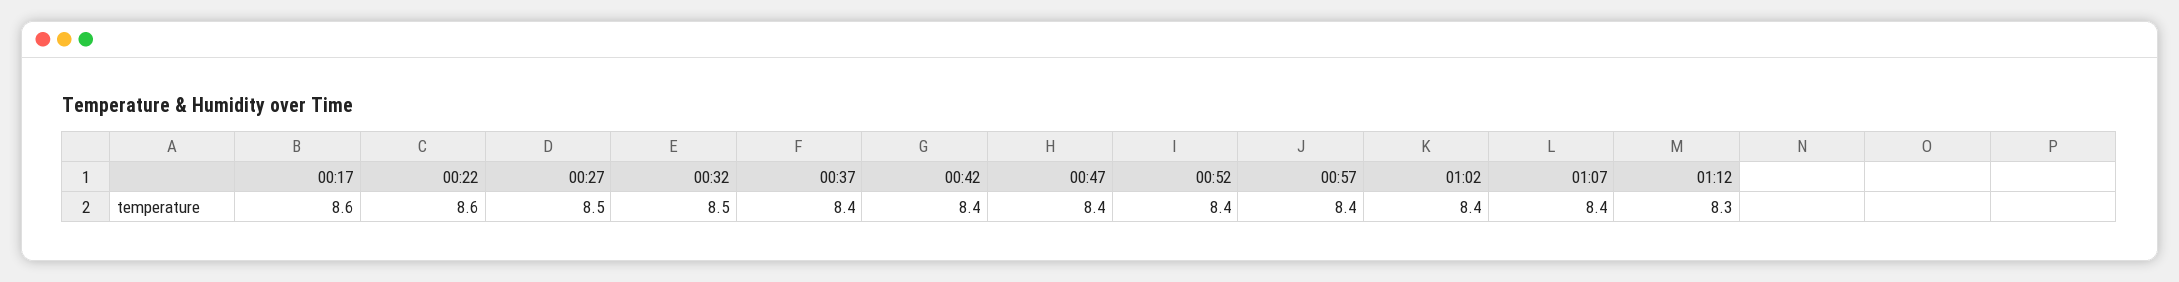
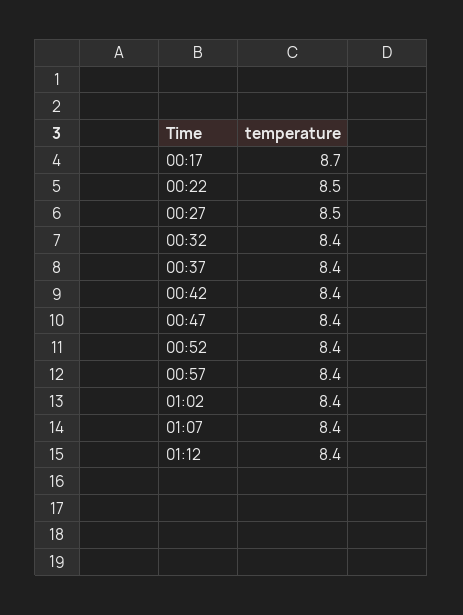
00:17: 8.6 -> 8.7
00:22: 8.6 -> 8.5
00:32: 8.5 -> 8.4
01:12: 8.3 -> 8.4

